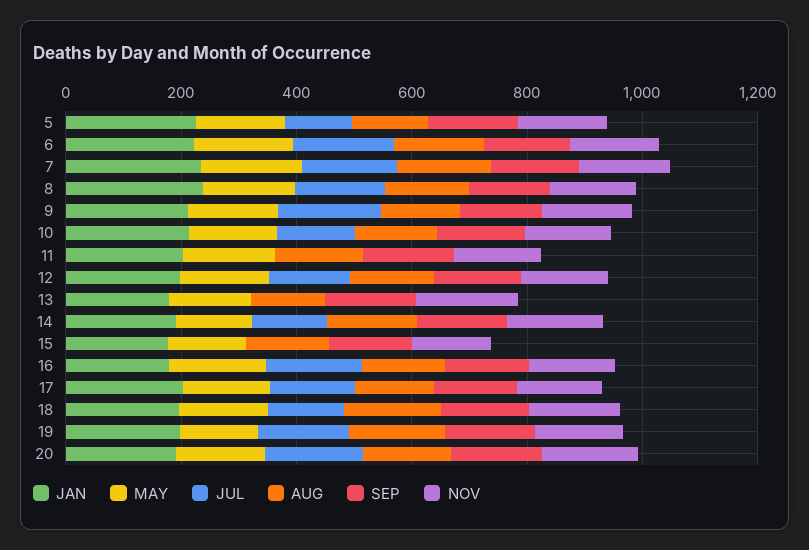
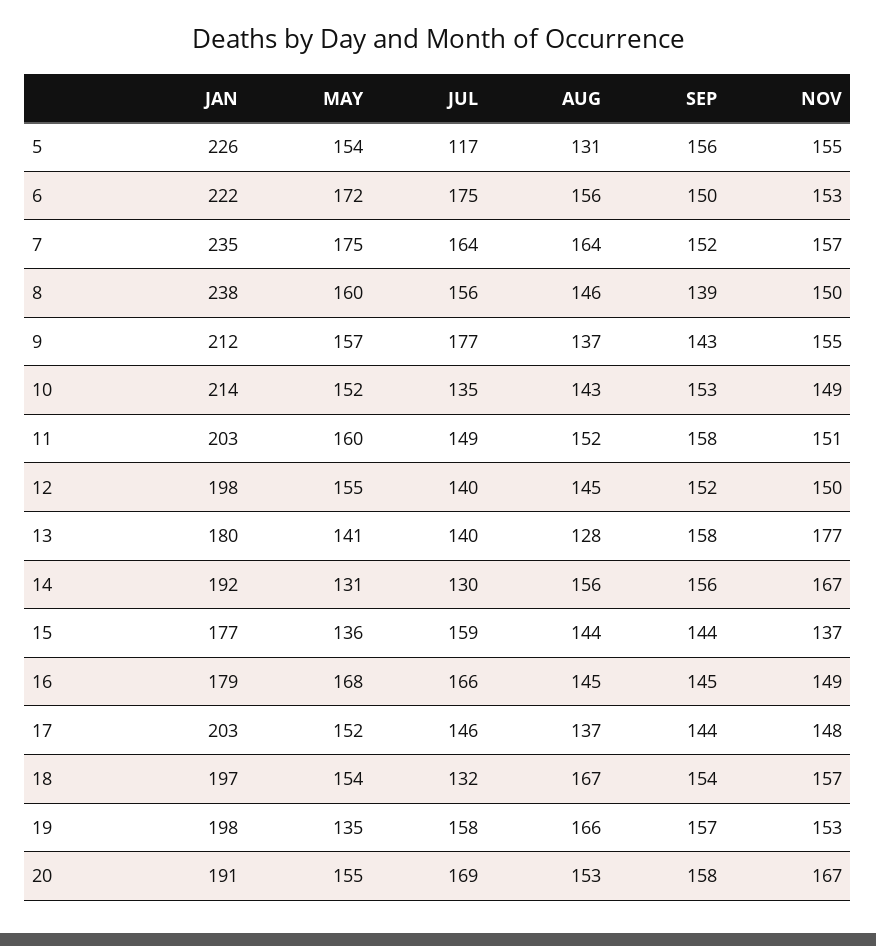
JUL, 11: 0 -> 149
JUL, 13: 0 -> 140
JUL, 15: 0 -> 159

